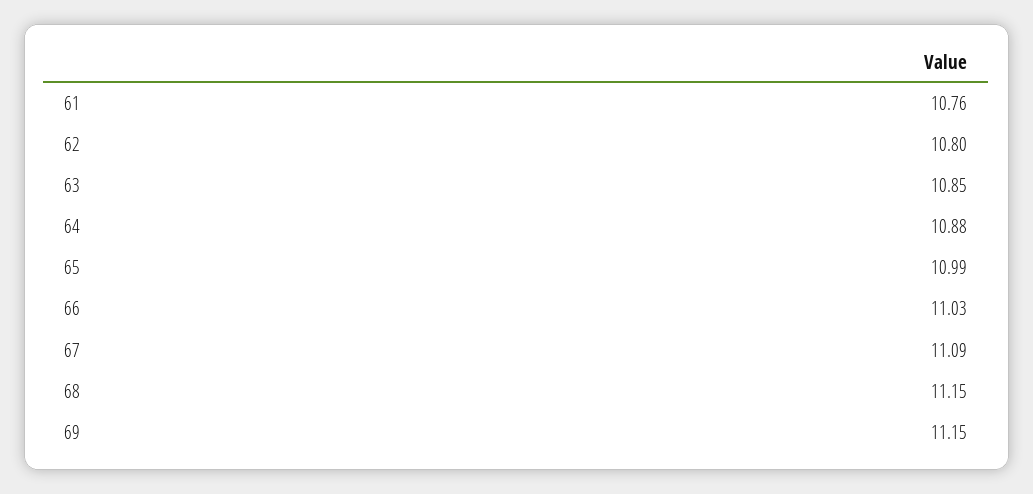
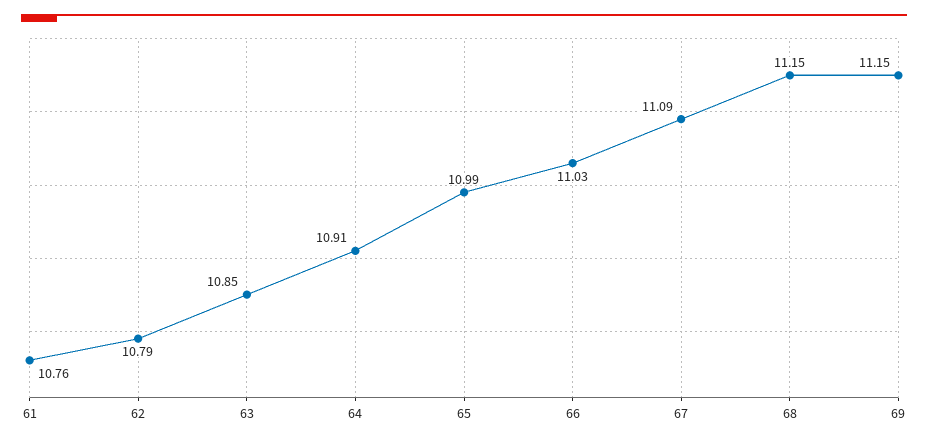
62: 10.8 -> 10.79
64: 10.88 -> 10.91

